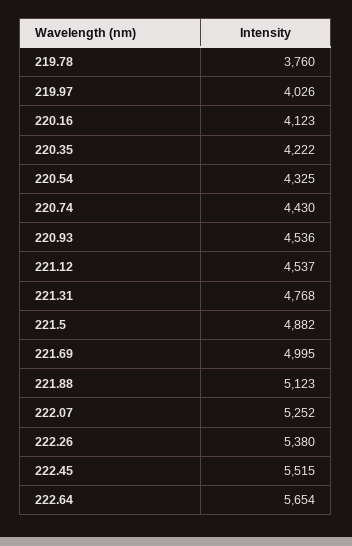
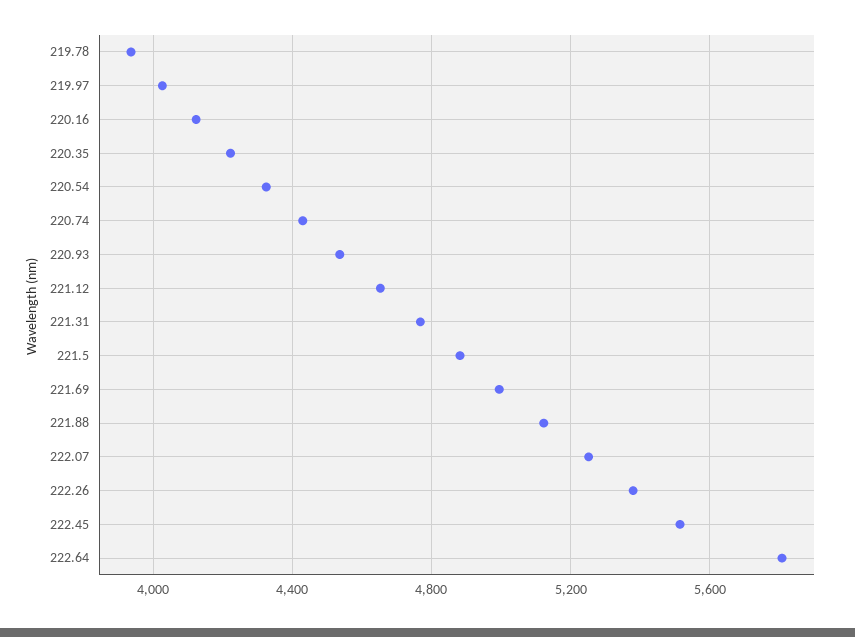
219.78: 3760 -> 3950
221.12: 4537 -> 4650
222.64: 5654 -> 5800

